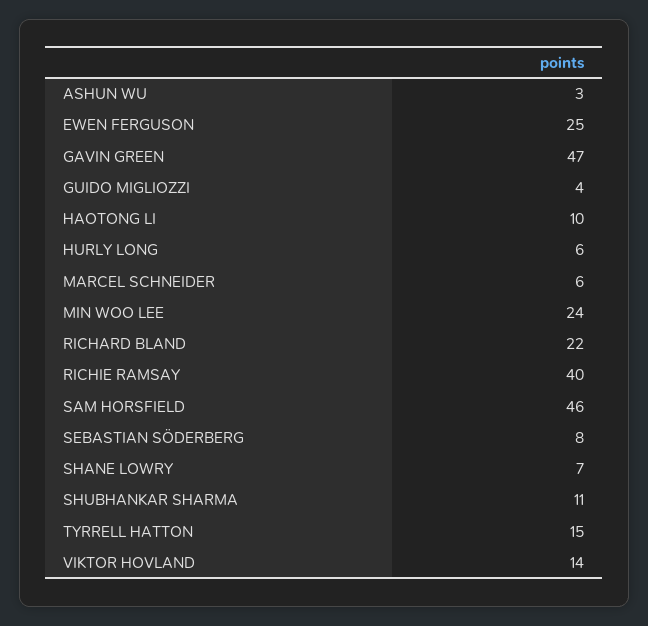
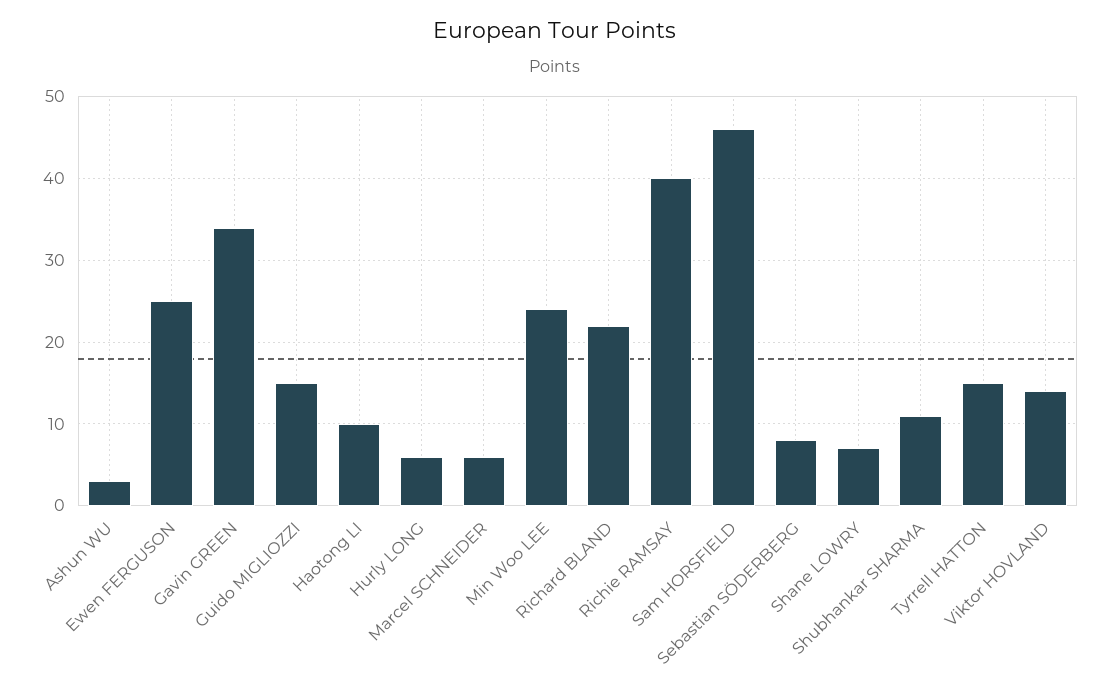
GAVIN GREEN: 47 -> 34
GUIDO MIGLIOZZI: 4 -> 15

